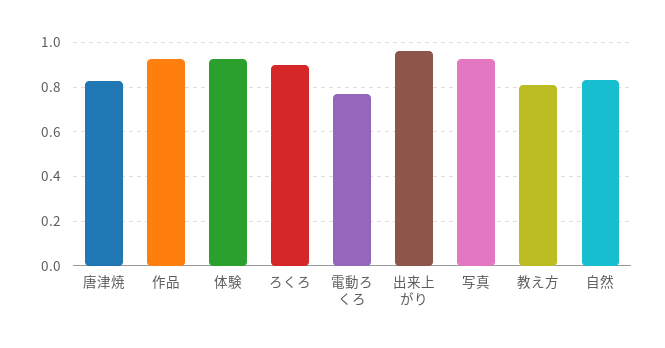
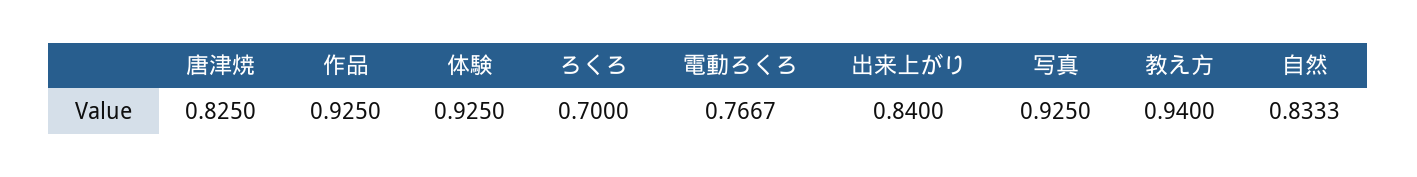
ろくろ: 0.9 -> 0.7
出来上がり: 0.95 -> 0.84
教え方: 0.8 -> 0.94

